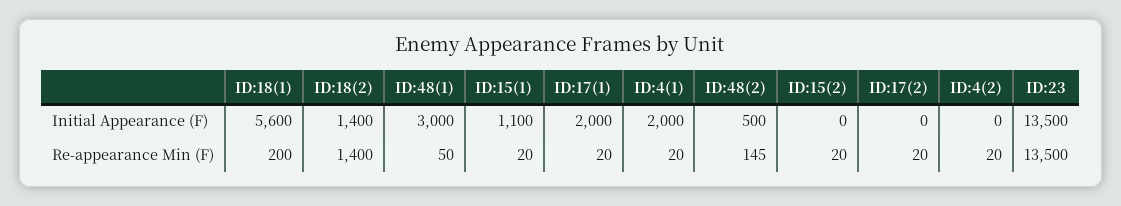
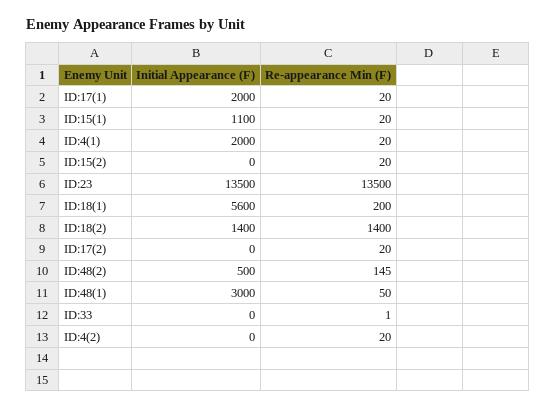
ID:33, Initial Appearance (F): none -> 0
ID:33, Re-appearance Min (F): none -> 1

